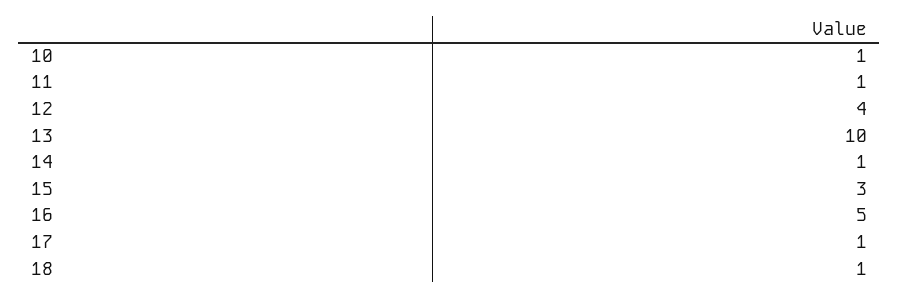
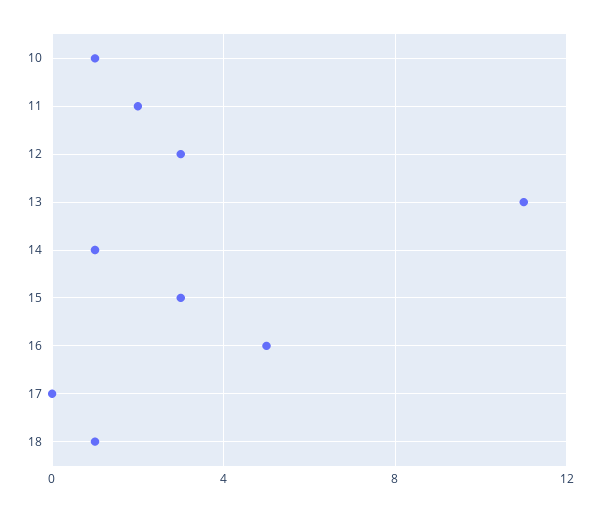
11: 1 -> 2
12: 4 -> 3
13: 10 -> 11
17: 1 -> 0

